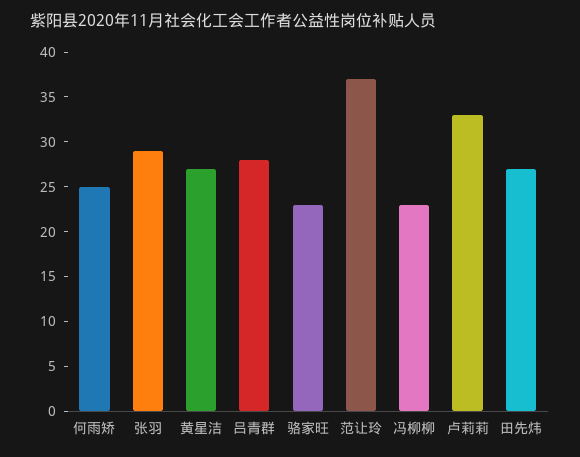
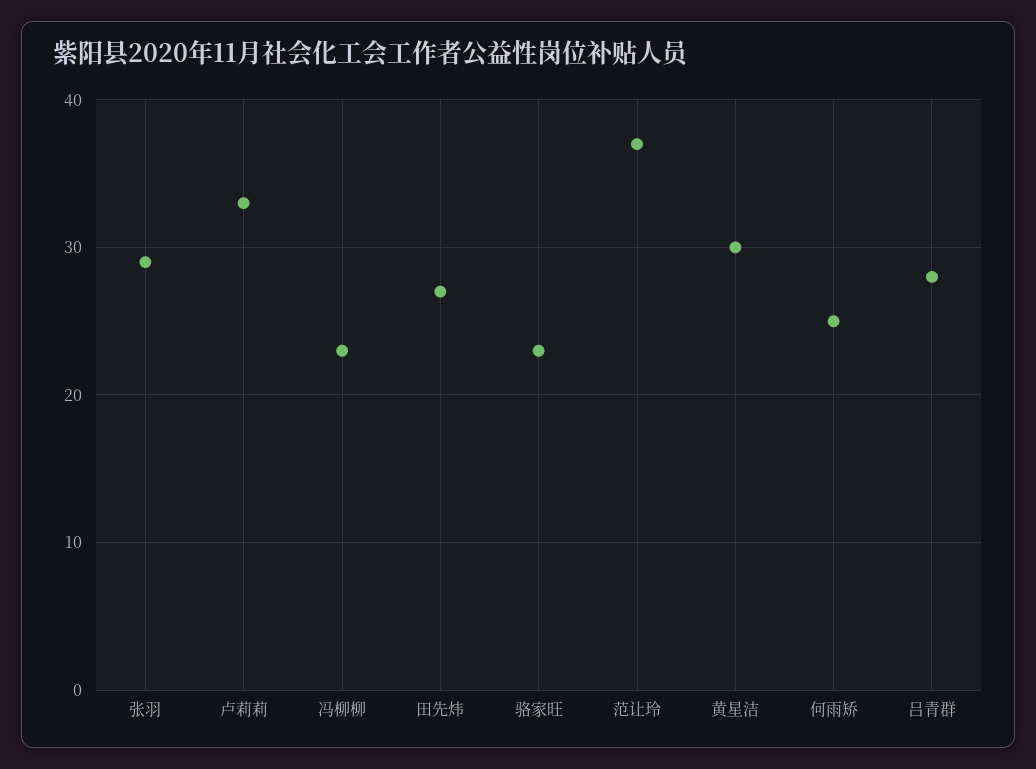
黄星洁: 27 -> 30

